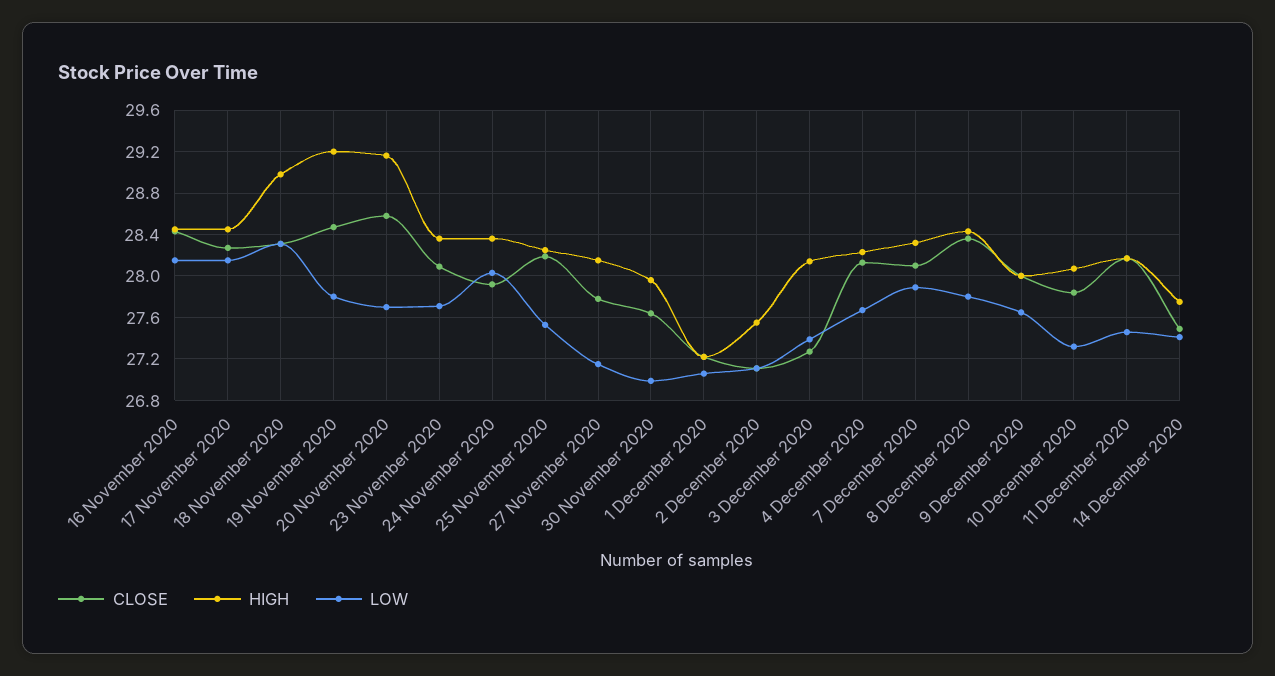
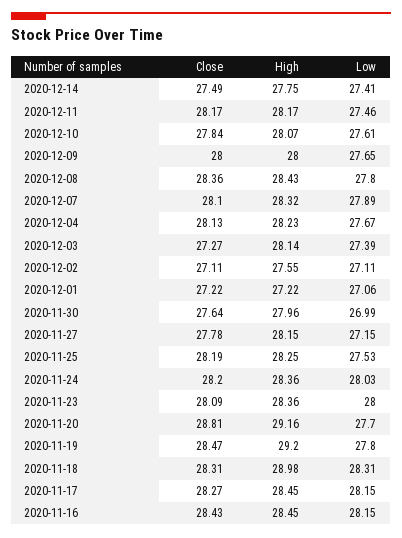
CLOSE, 20 November 2020: 28.6 -> 28.81
LOW, 23 November 2020: 27.7 -> 28
CLOSE, 24 November 2020: 27.9 -> 28.2
LOW, 10 December 2020: 27.3 -> 27.61

